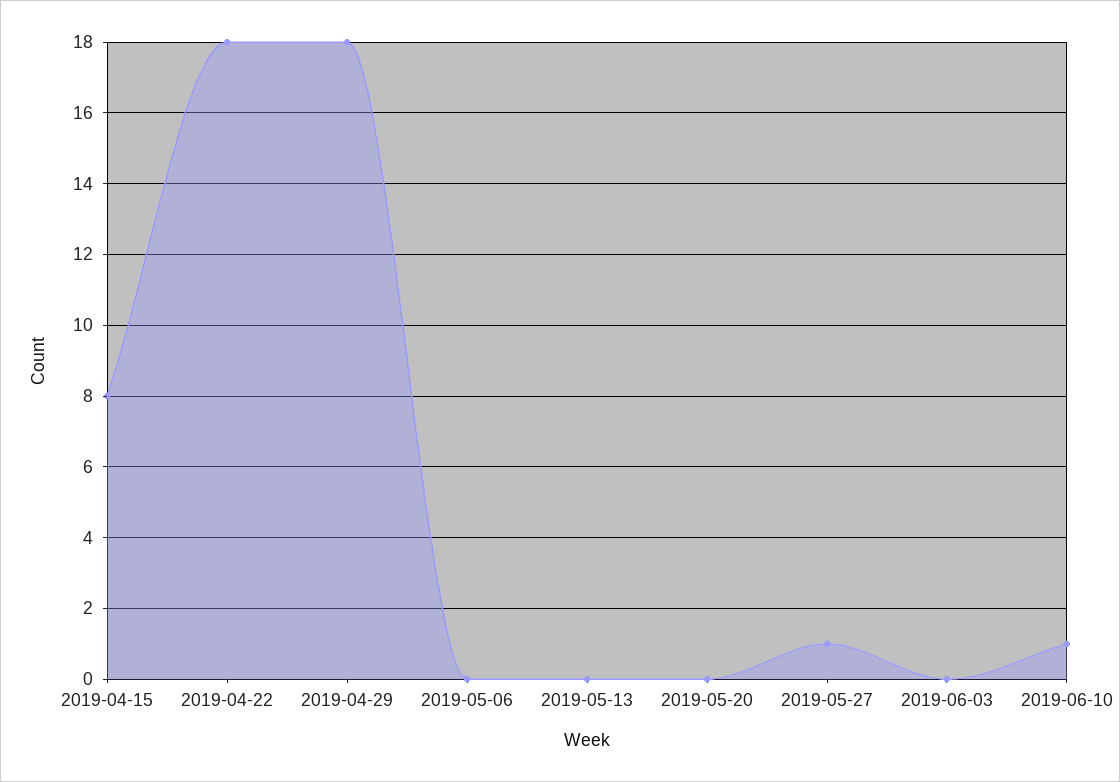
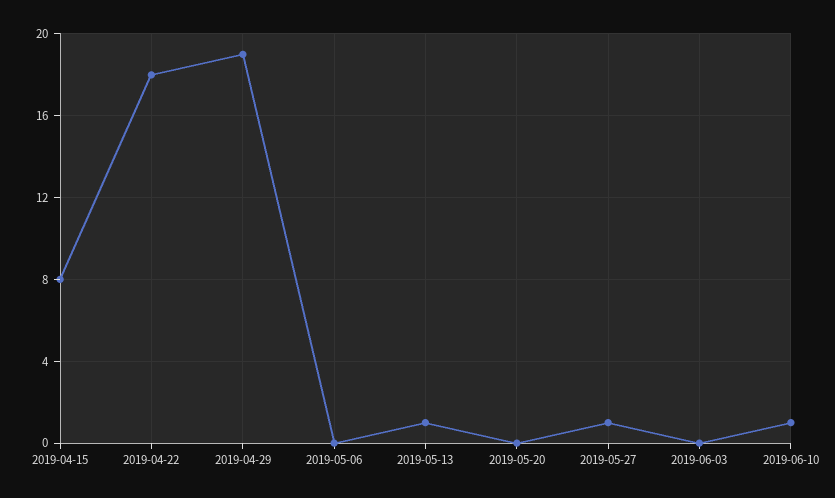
2019-04-29: 18 -> 19
2019-05-13: 0 -> 1

